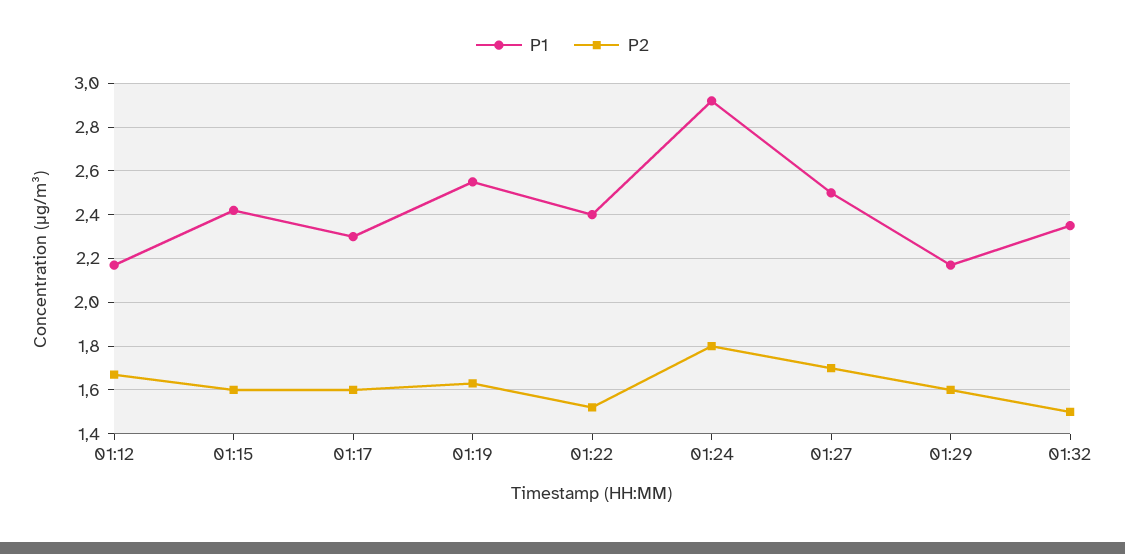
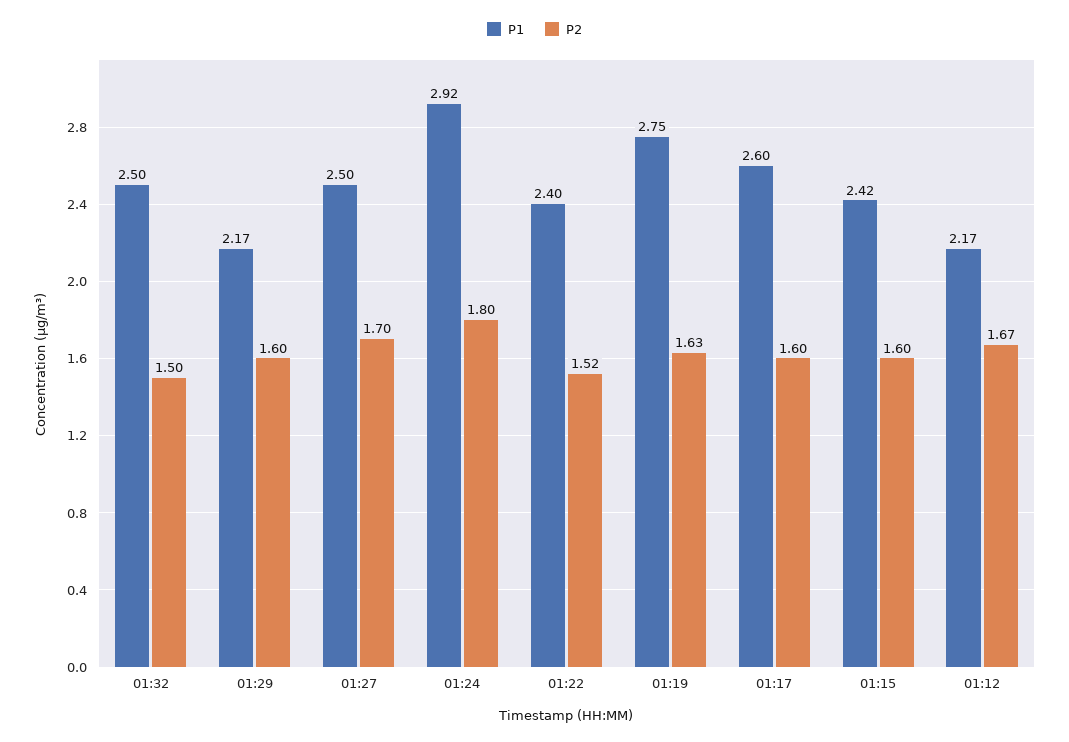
P1, 01:17: 2.3 -> 2.6
P1, 01:19: 2.55 -> 2.75
P1, 01:32: 2.35 -> 2.5

